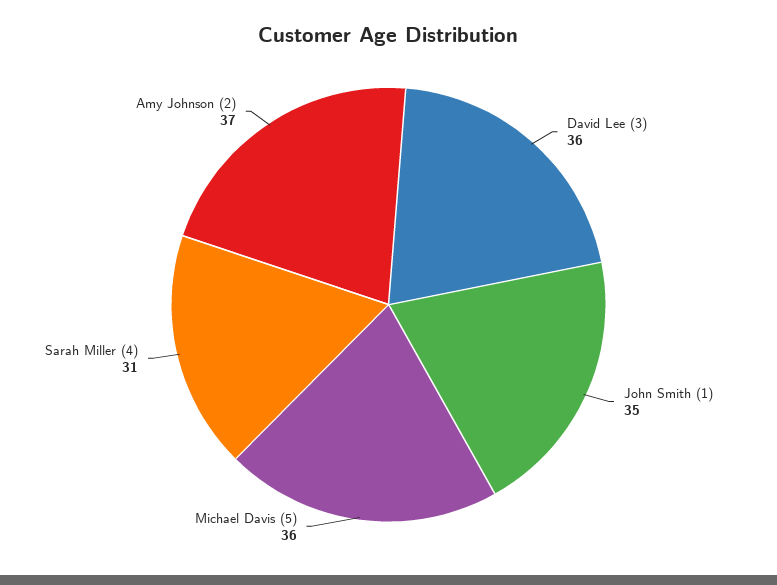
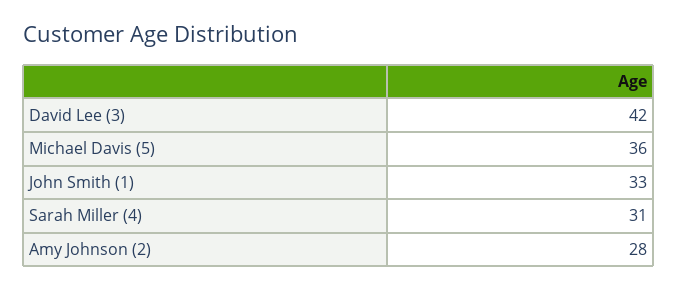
David Lee (3): 36 -> 42
John Smith (1): 35 -> 33
Amy Johnson (2): 37 -> 28

